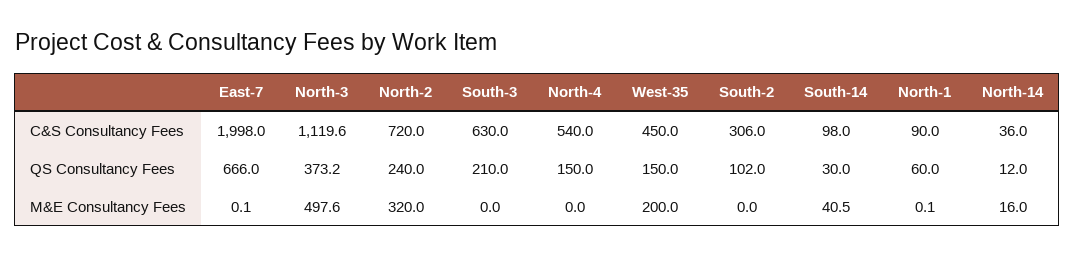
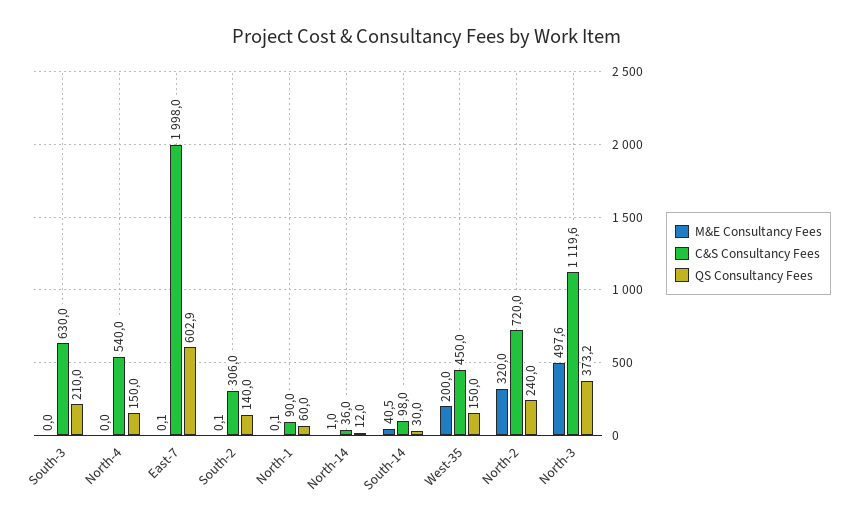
QS Consultancy Fees, East-7: 666 -> 602.9
QS Consultancy Fees, South-2: 102 -> 140
M&E Consultancy Fees, South-2: 0 -> 0.1
M&E Consultancy Fees, North-14: 16 -> 1

